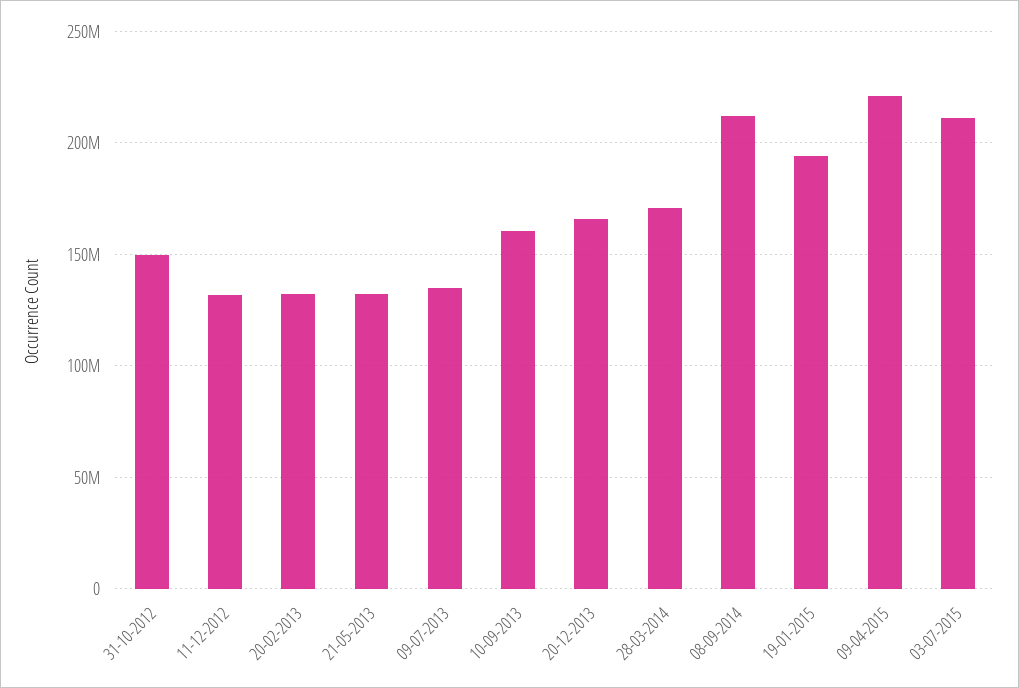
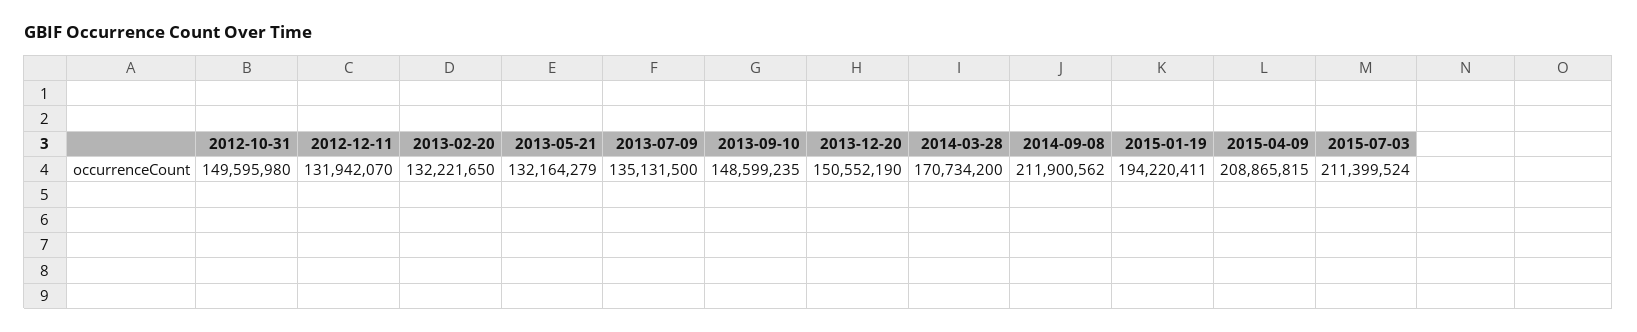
10-09-2013: 160000000 -> 148599235
20-12-2013: 165000000 -> 150552190
09-04-2015: 220000000 -> 208865815

